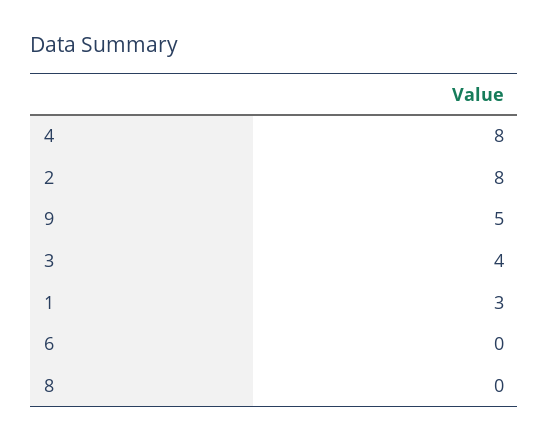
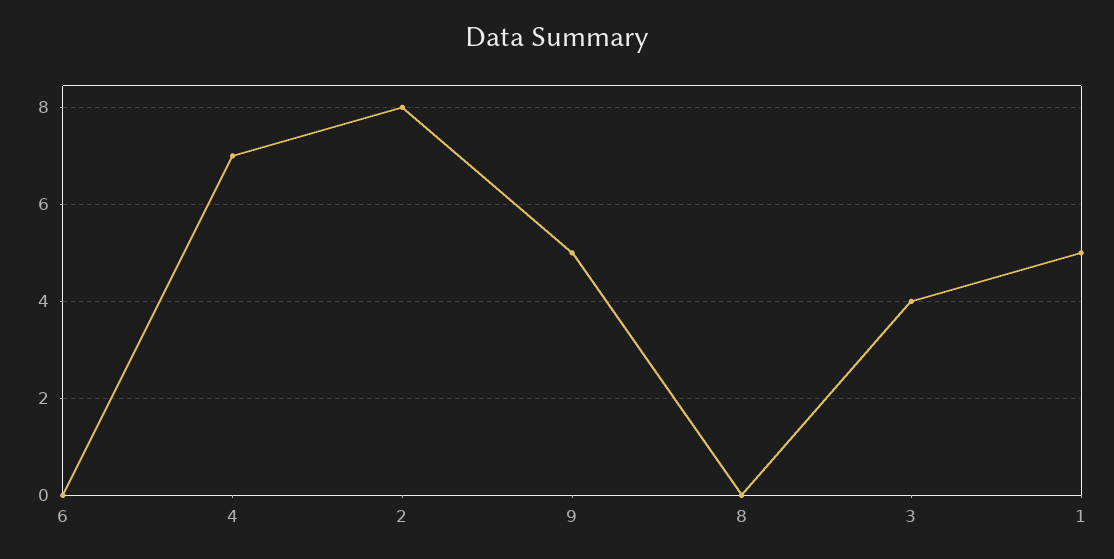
4: 8 -> 7
1: 3 -> 5

